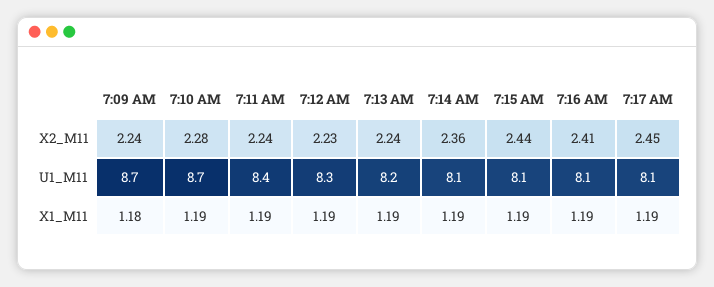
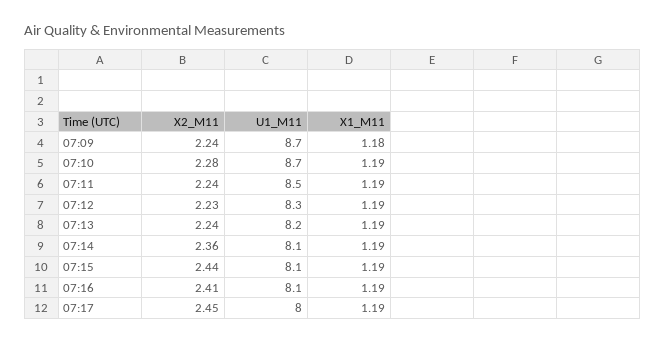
7:11 AM, U1_M11: 8.4 -> 8.5
7:17 AM, U1_M11: 8.1 -> 8

